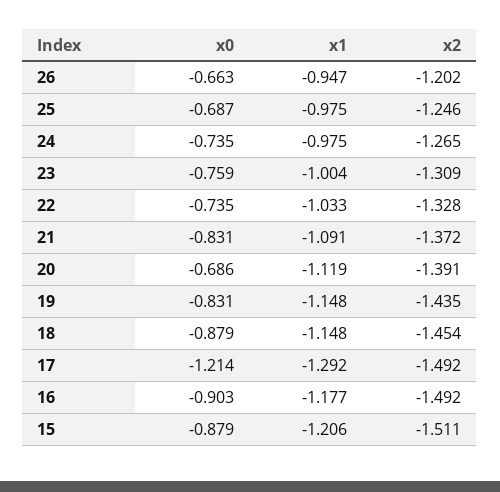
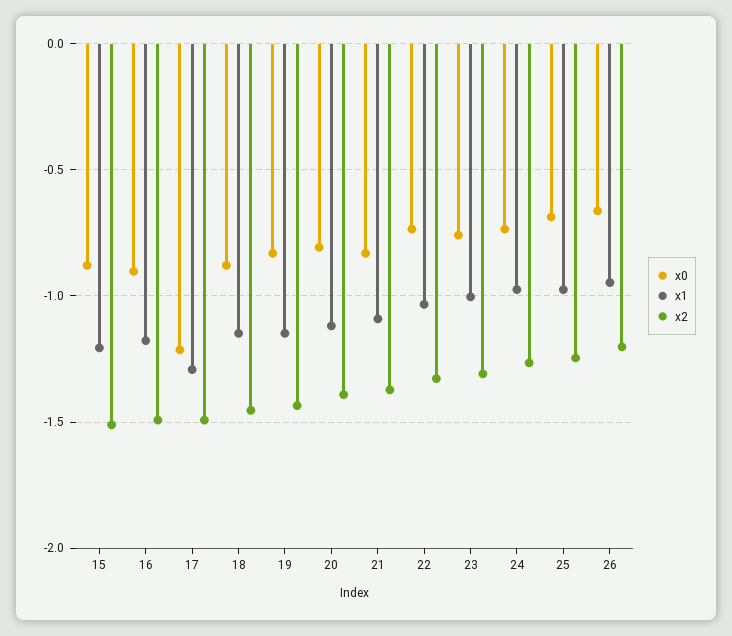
x0, 20: -0.686 -> -0.8

